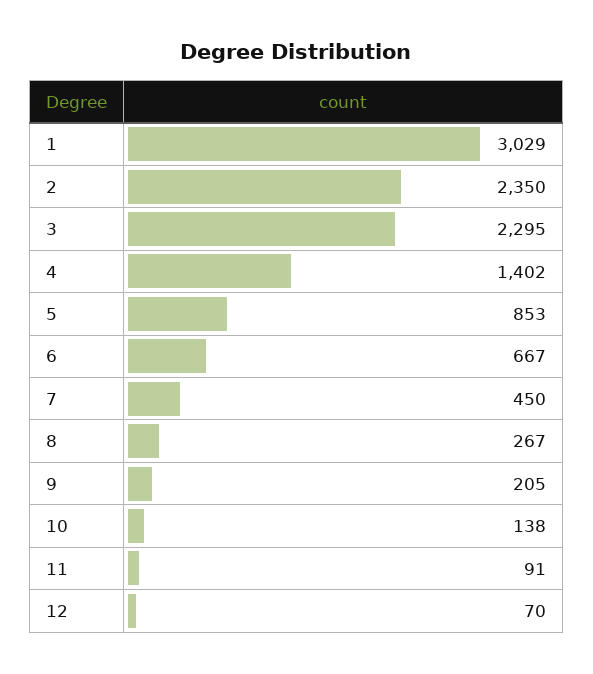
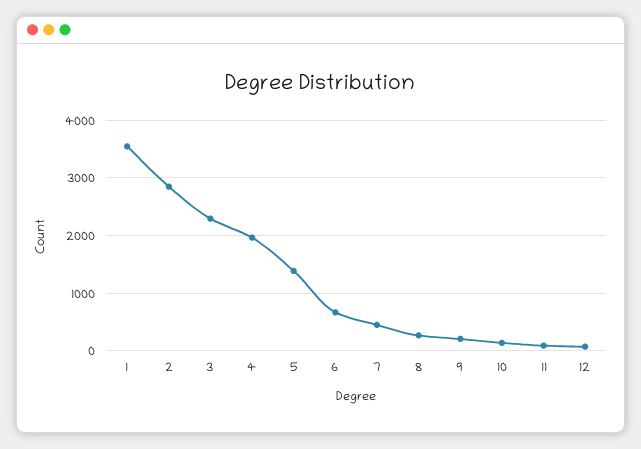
1: 3029 -> 3600
2: 2350 -> 2800
4: 1402 -> 2000
5: 853 -> 1400

